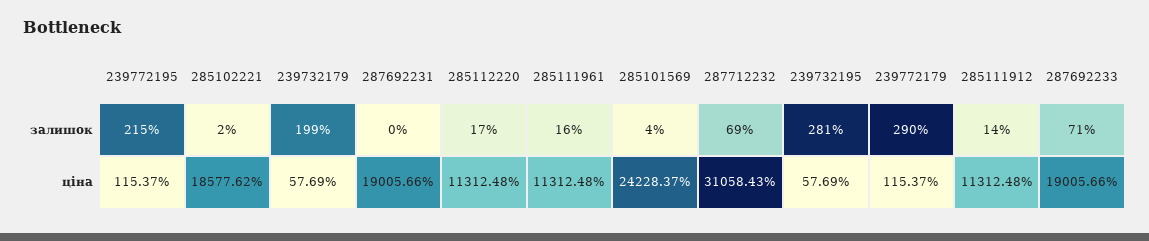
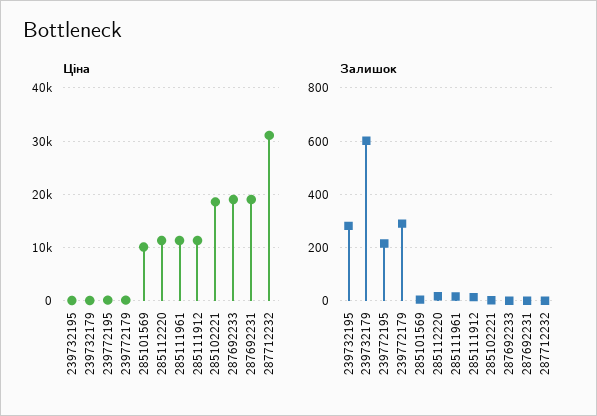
залишок, 239732179: 199 -> 600
залишок, 287712232: 69 -> 0
залишок, 287692233: 71 -> 0
ціна, 285101569: 24228.37 -> 10000

